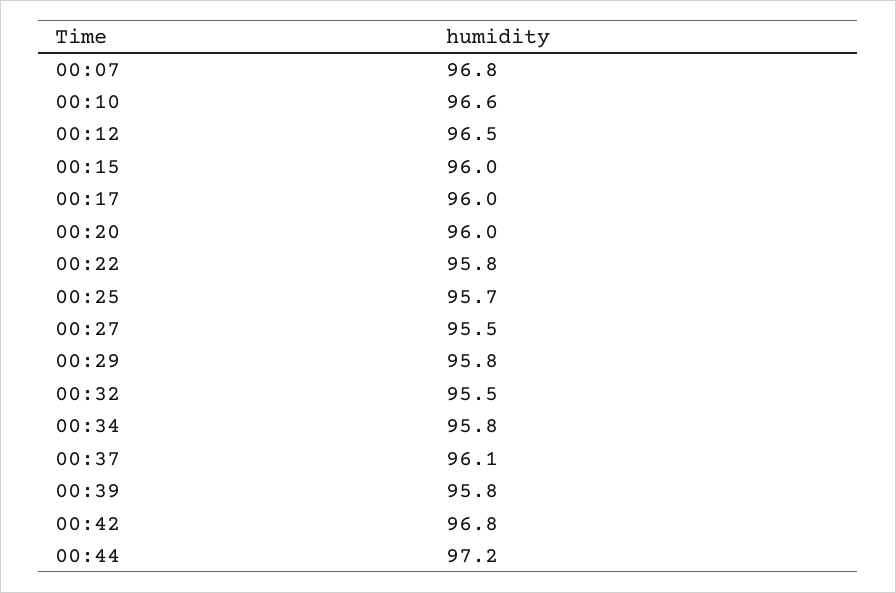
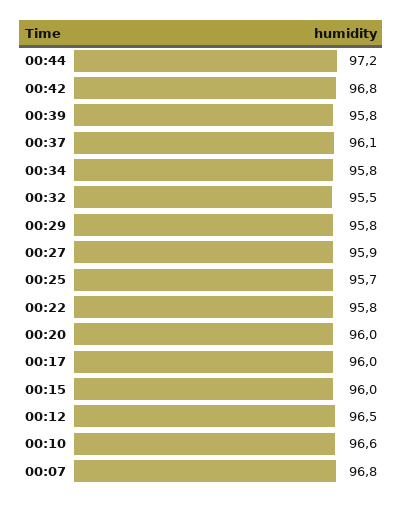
00:27: 95.5 -> 95.9

